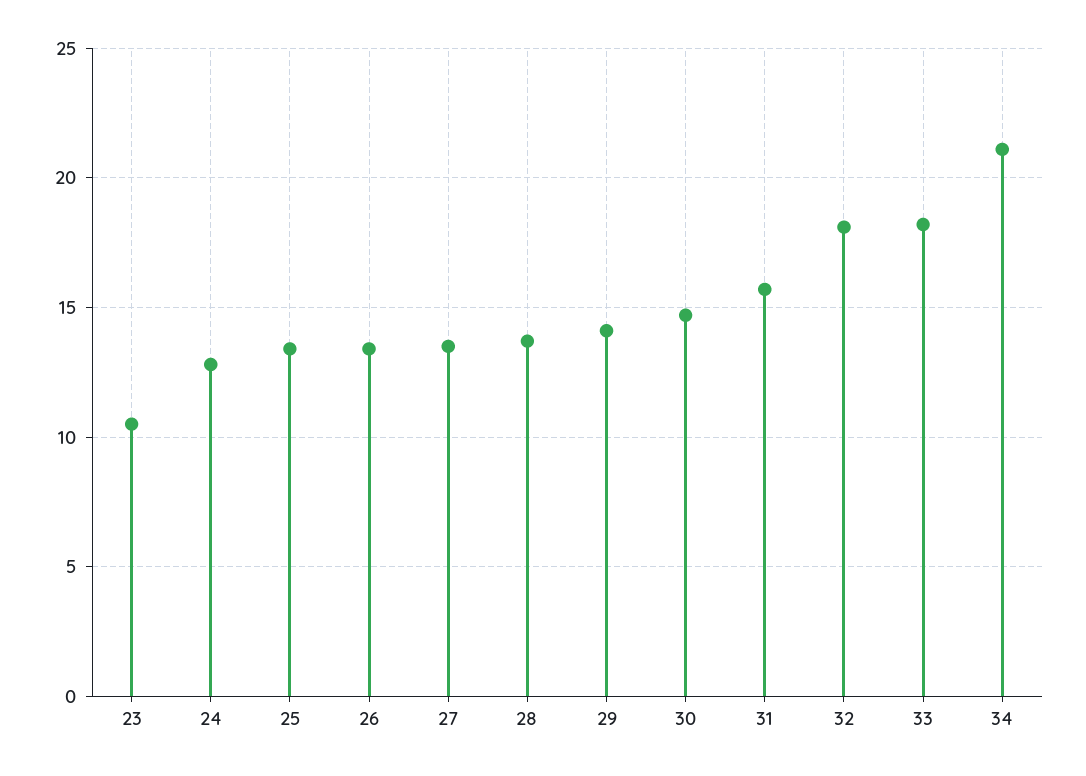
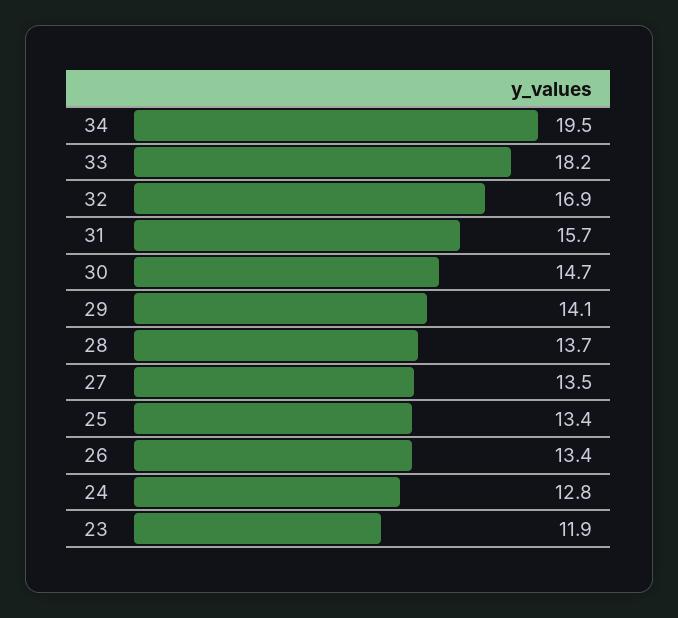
23: 10.5 -> 11.9
32: 18 -> 16.9
34: 21 -> 19.5

